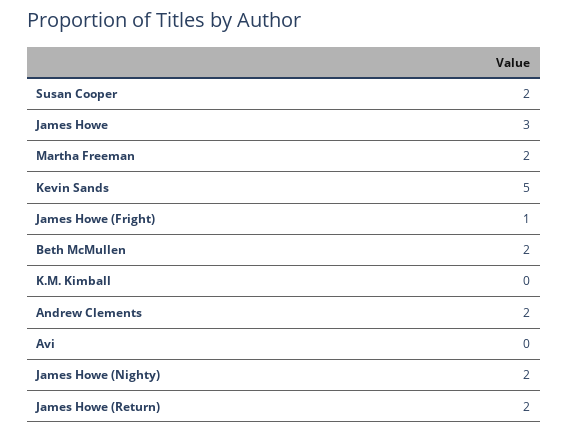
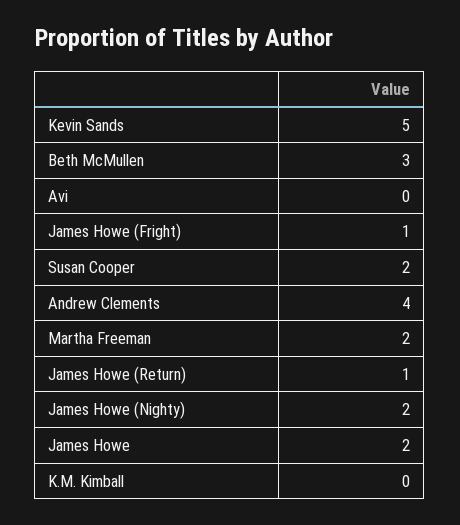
James Howe: 3 -> 2
Beth McMullen: 2 -> 3
Andrew Clements: 2 -> 4
James Howe (Return): 2 -> 1

